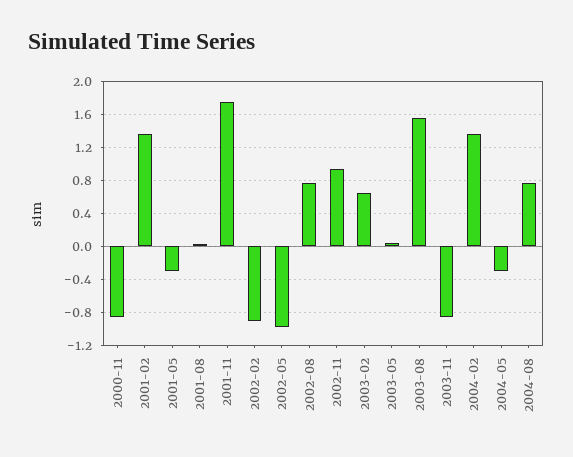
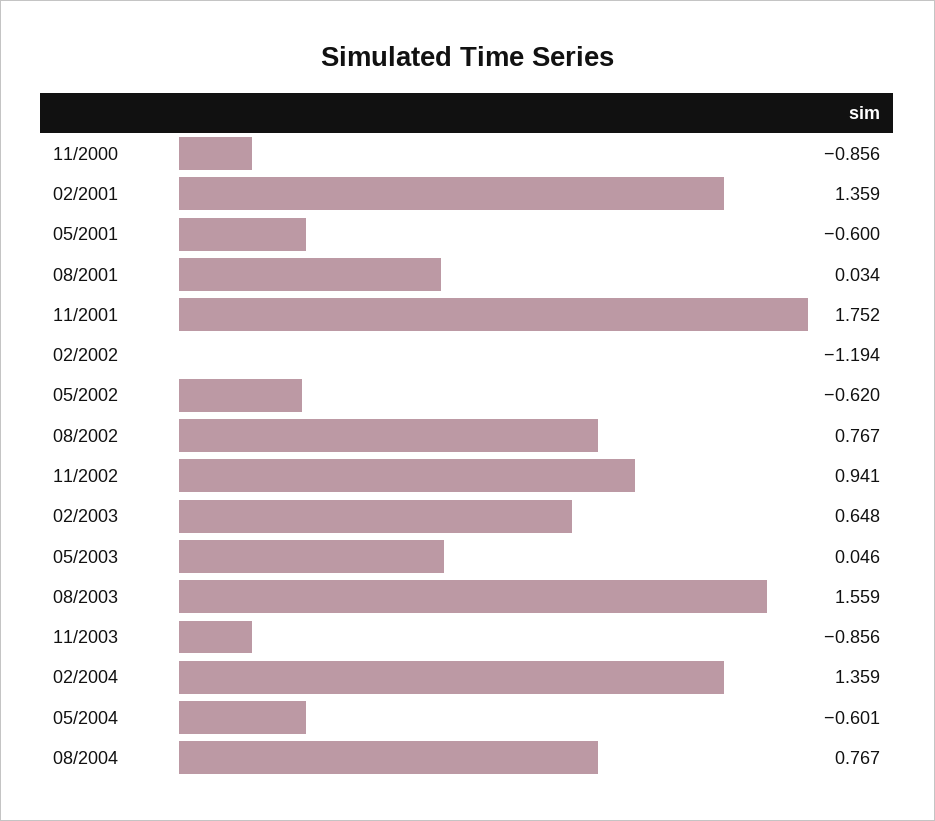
2001-05: -0.3 -> -0.6
2002-02: -0.9 -> -1.194
2002-05: -1 -> -0.62
2004-05: -0.3 -> -0.601

